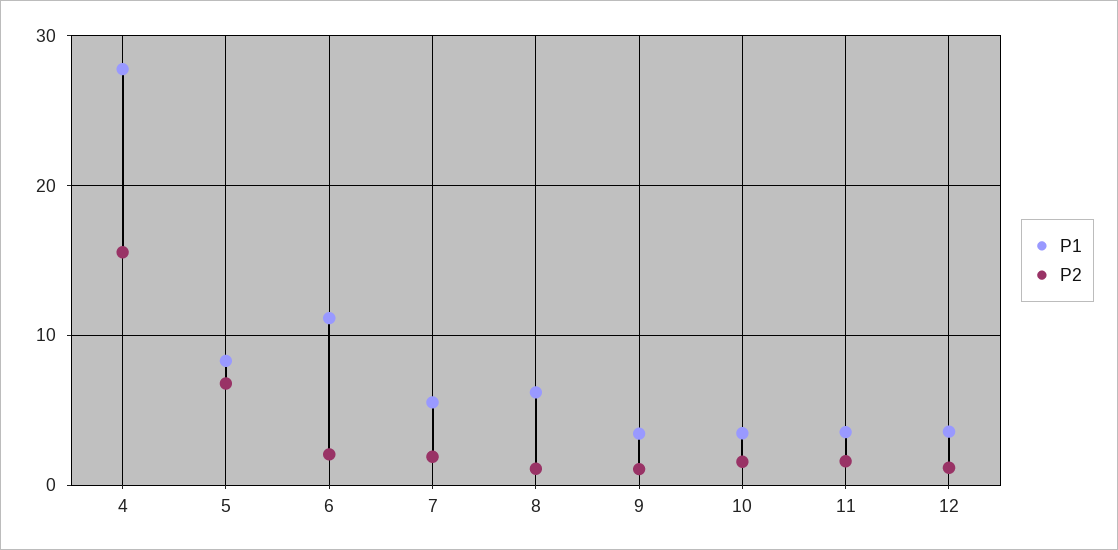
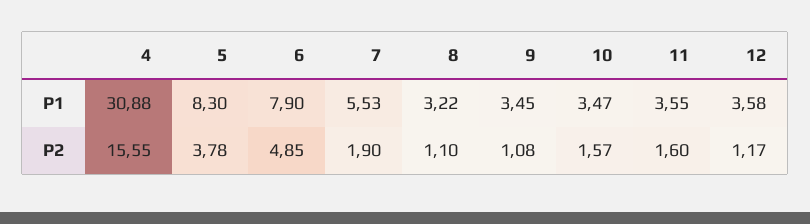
P1, 4: 28 -> 30.88
P2, 5: 7 -> 3.78
P1, 6: 11 -> 7.9
P2, 6: 2 -> 4.85
P1, 8: 6 -> 3.22

